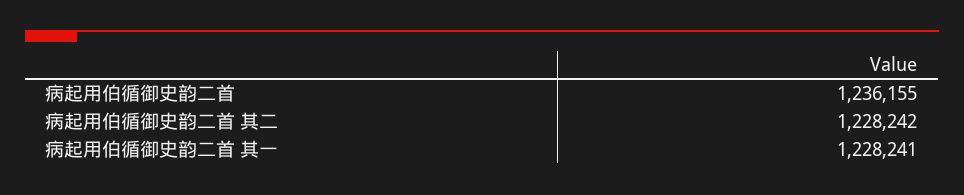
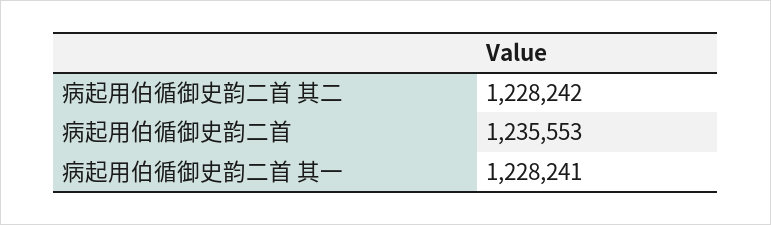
病起用伯循御史韵二首: 1236155 -> 1235553

